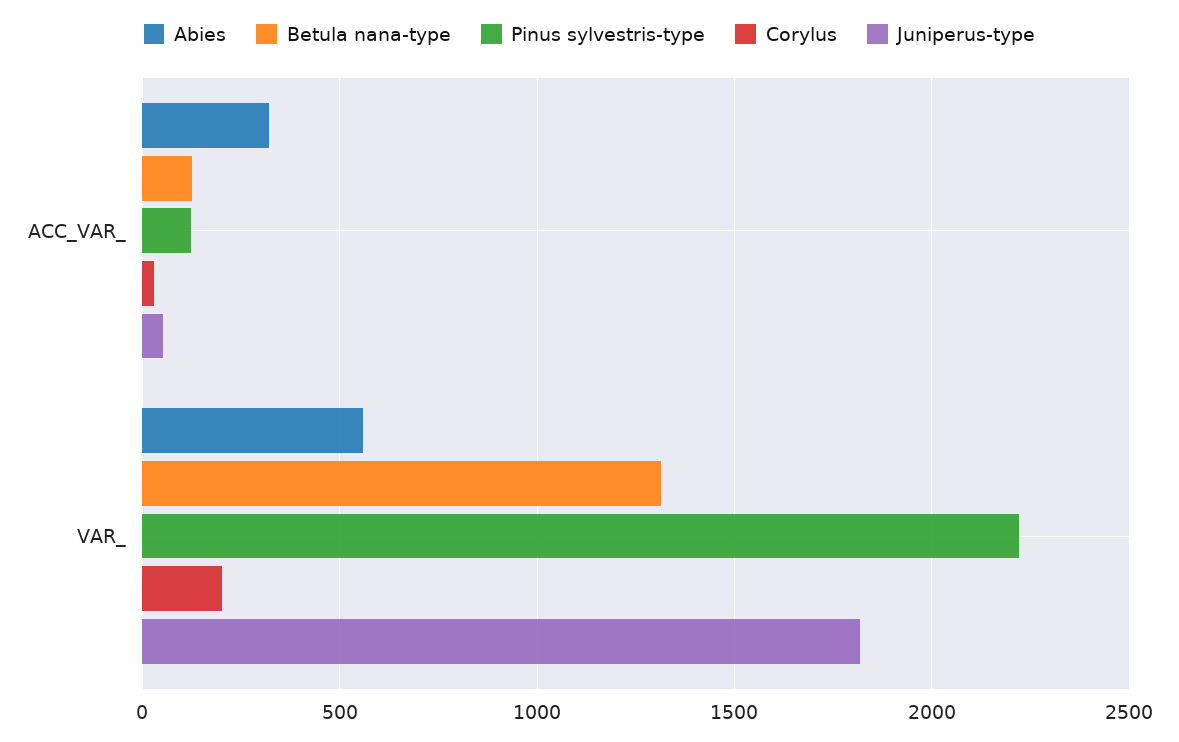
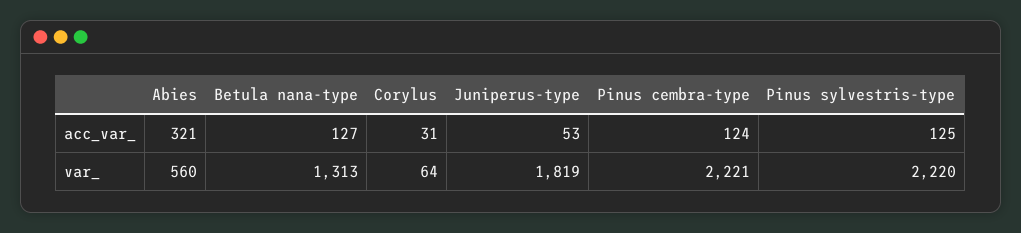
Corylus, VAR_: 200 -> 64
Pinus cembra-type, ACC_VAR_: none -> 124
Pinus cembra-type, VAR_: none -> 2221

